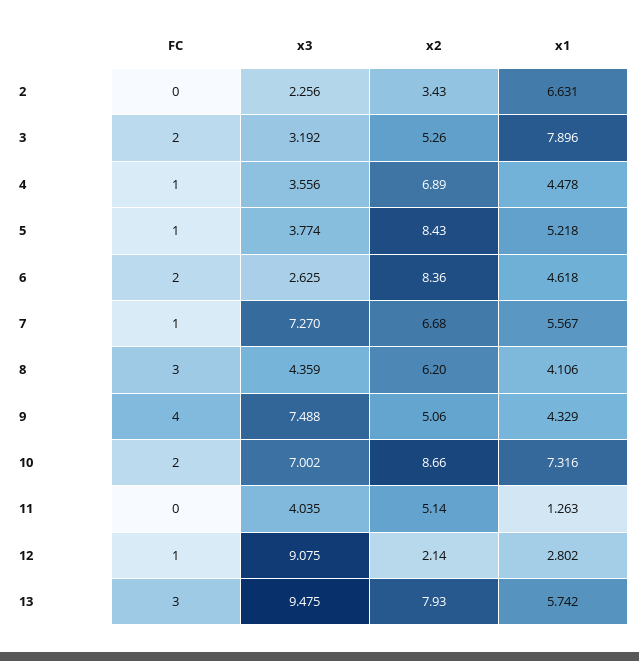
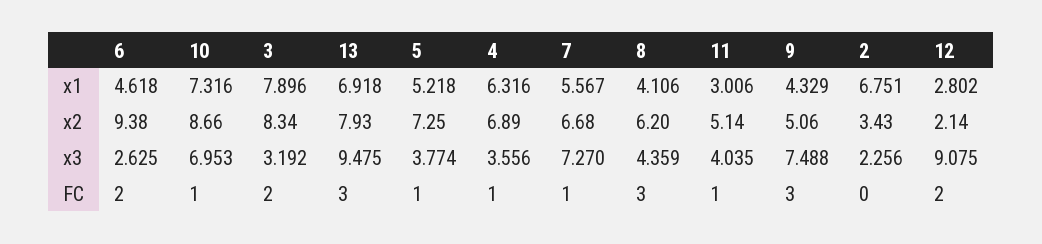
x1, 2: 6.631 -> 6.751
x2, 3: 5.26 -> 8.34
x1, 4: 4.478 -> 6.316
x2, 5: 8.43 -> 7.25
x2, 6: 8.36 -> 9.38
FC, 9: 4 -> 3
FC, 10: 2 -> 1
x3, 10: 7.002 -> 6.953
FC, 11: 0 -> 1
x1, 11: 1.263 -> 3.006
FC, 12: 1 -> 2
x1, 13: 5.742 -> 6.918

